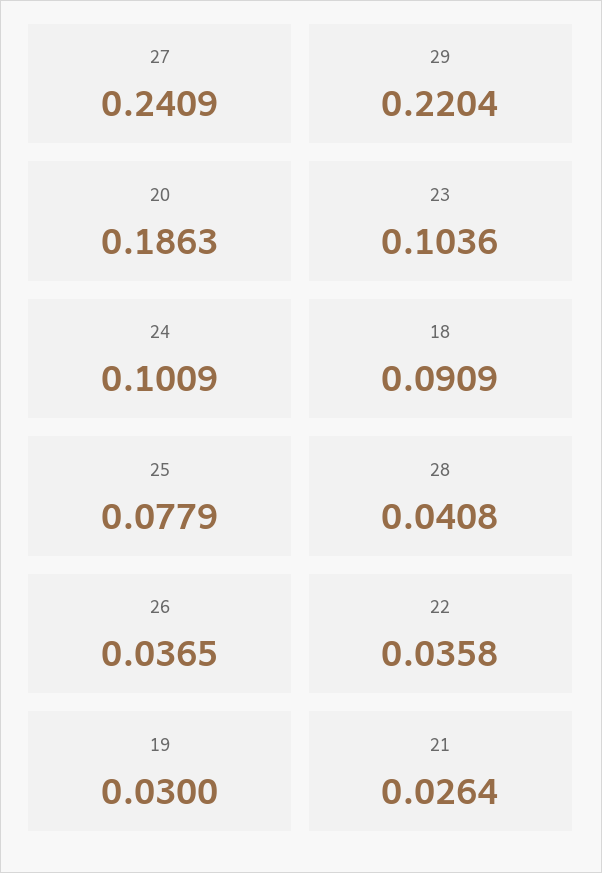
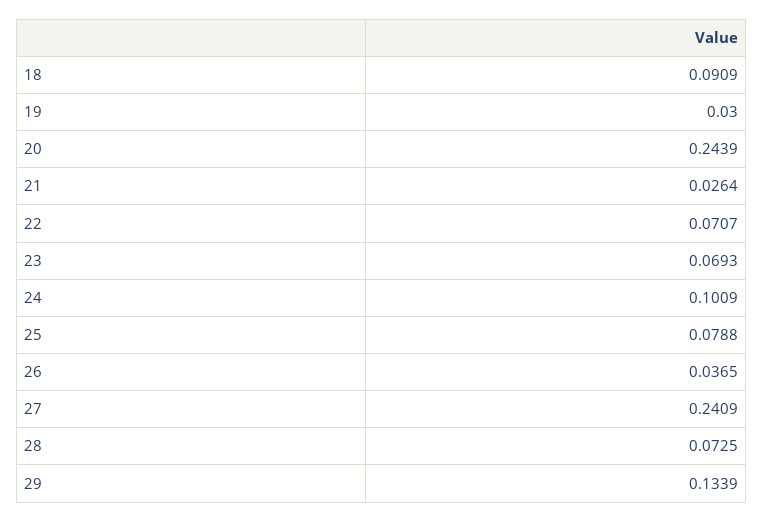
29: 0.2204 -> 0.1339
20: 0.1863 -> 0.2439
23: 0.1036 -> 0.0693
25: 0.0779 -> 0.0788
28: 0.0408 -> 0.0725
22: 0.0358 -> 0.0707

